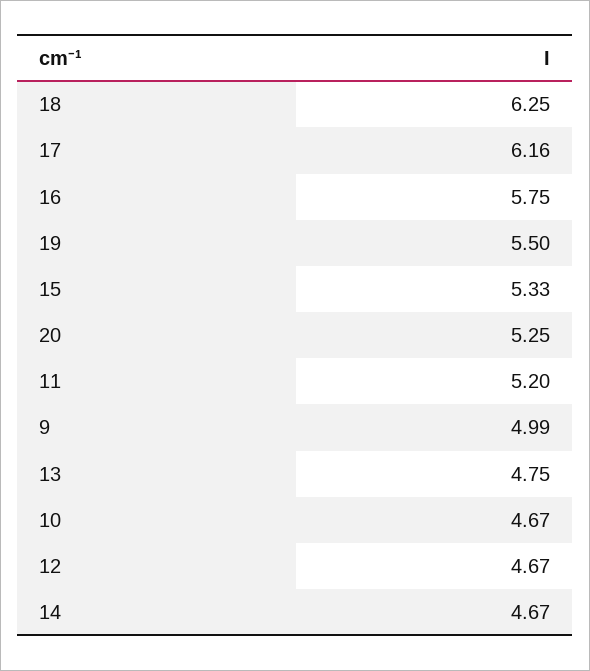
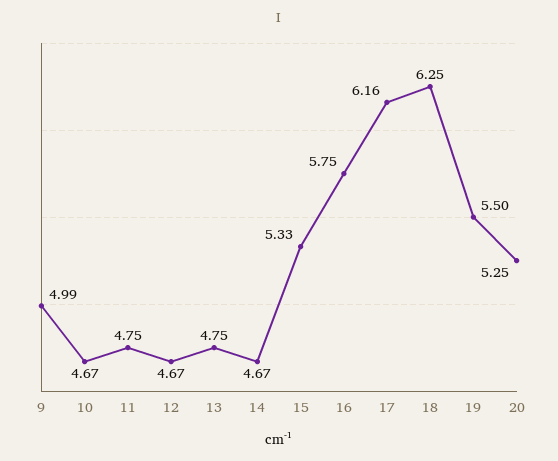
11: 5.2 -> 4.75

